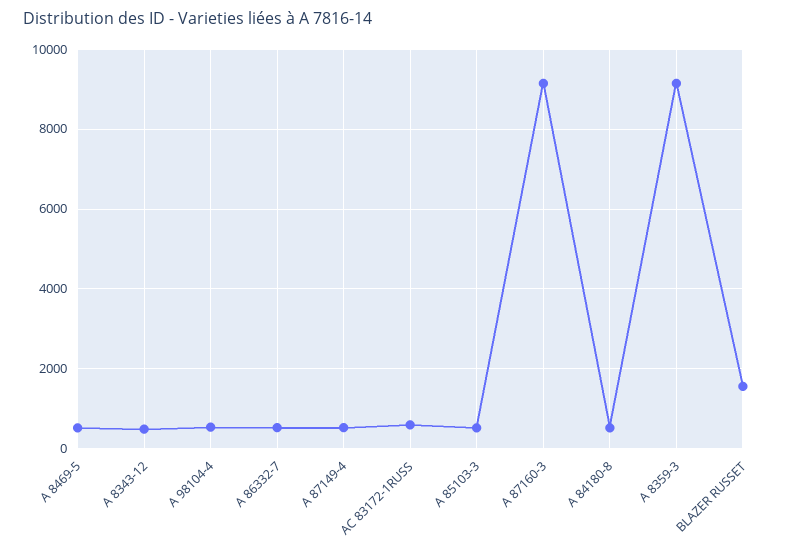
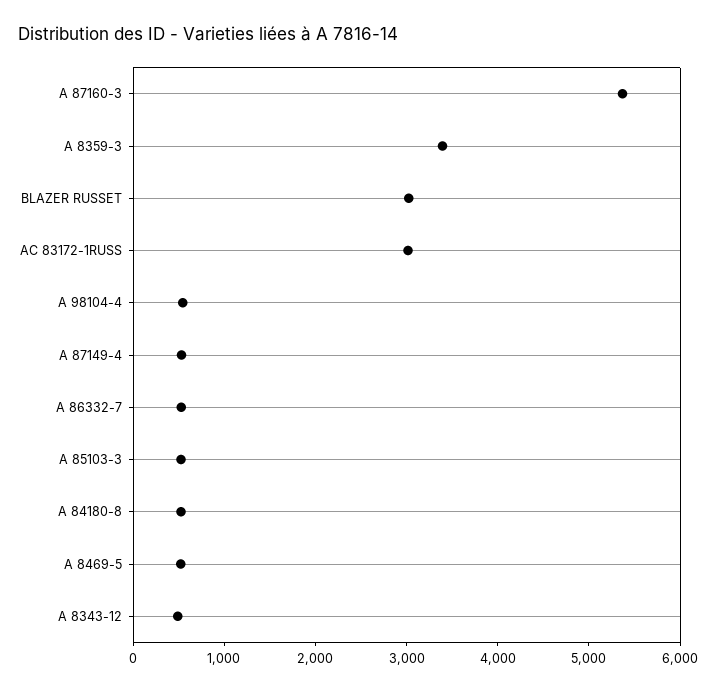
AC 83172-1RUSS: 600 -> 3000
A 87160-3: 9200 -> 5400
A 8359-3: 9200 -> 3400
BLAZER RUSSET: 1600 -> 3000

